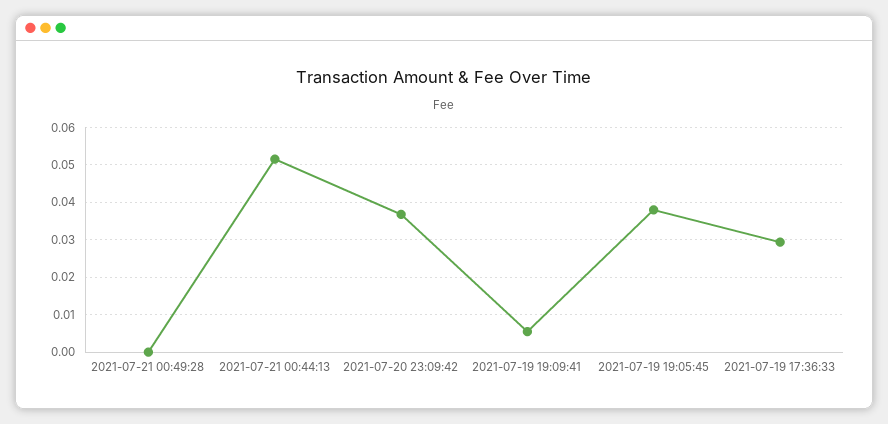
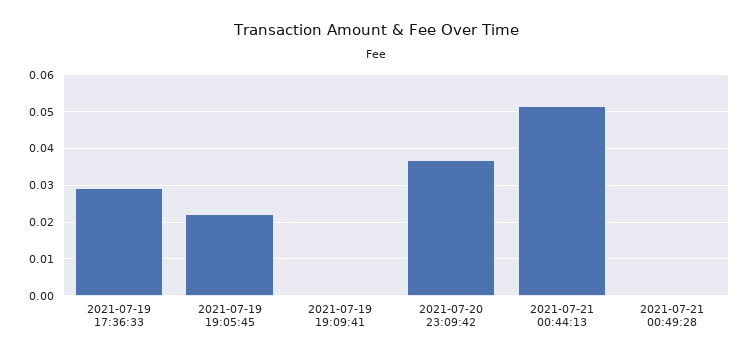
2021-07-19 19:09:41: 0.006 -> 0
2021-07-19 19:05:45: 0.038 -> 0.022

